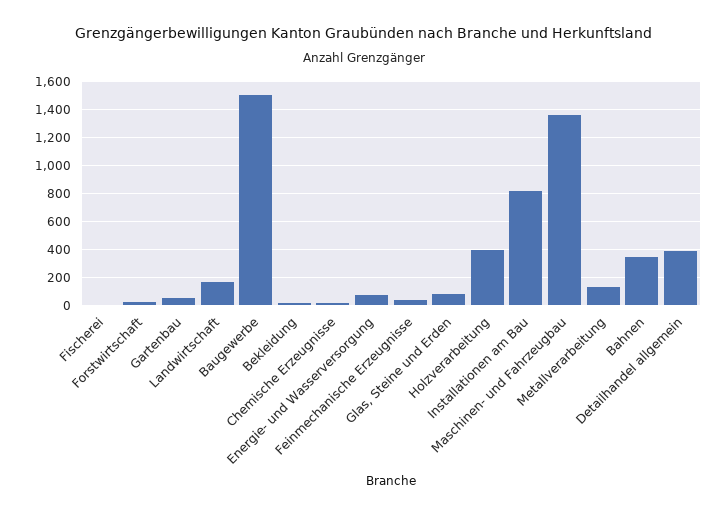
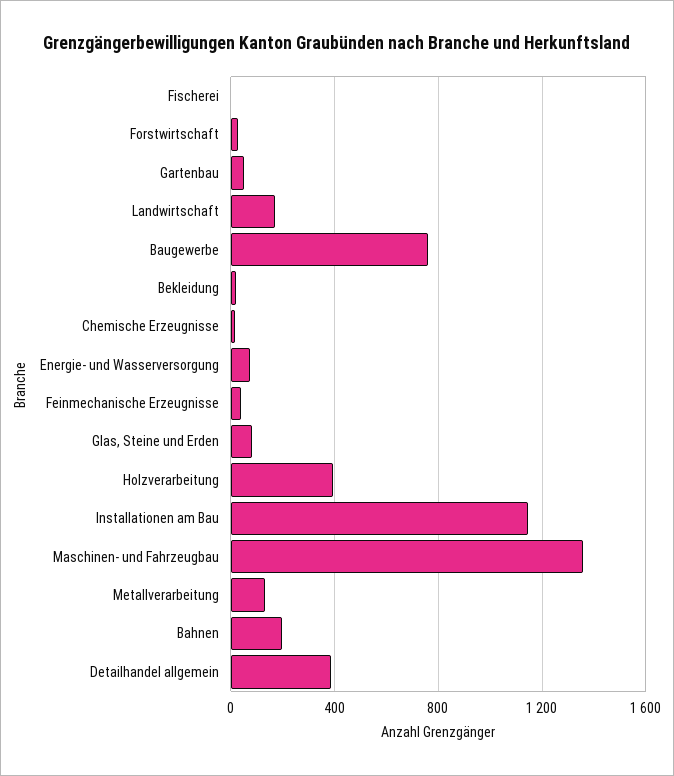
Baugewerbe: 1500 -> 750
Installationen am Bau: 800 -> 1150
Bahnen: 350 -> 200

